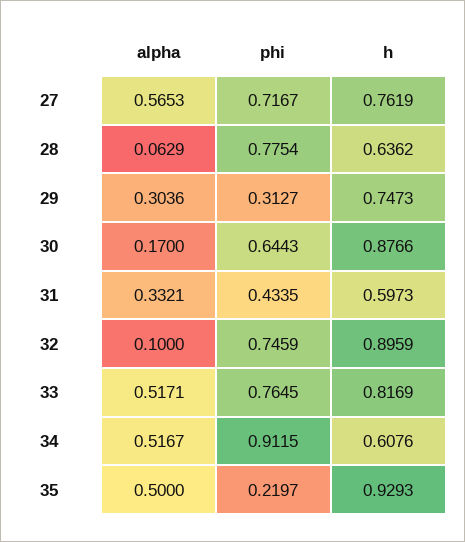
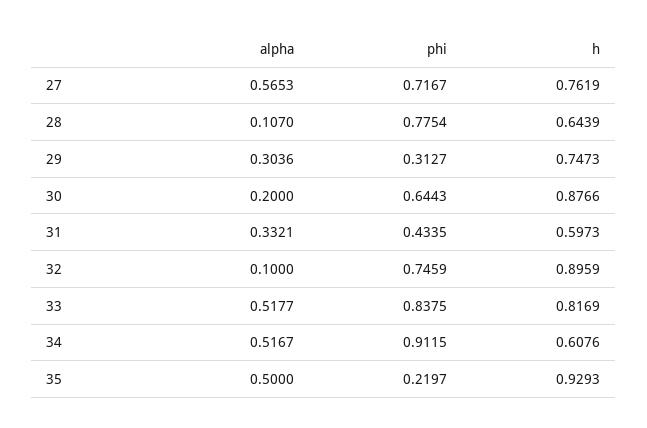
alpha, 28: 0.0629 -> 0.107
h, 28: 0.6362 -> 0.6439
alpha, 30: 0.17 -> 0.2
alpha, 33: 0.5171 -> 0.5177
phi, 33: 0.7645 -> 0.8375

